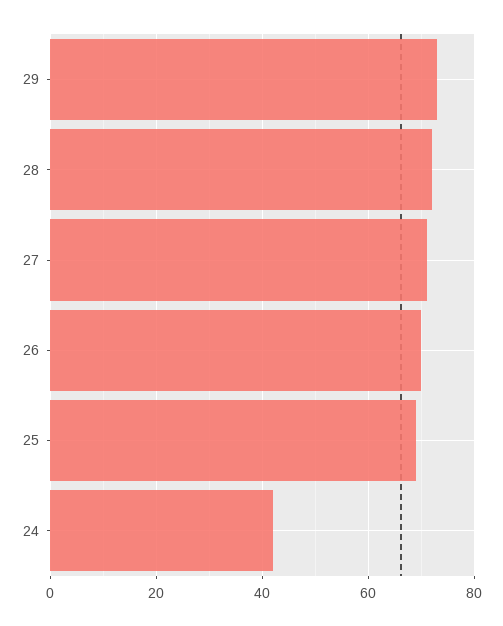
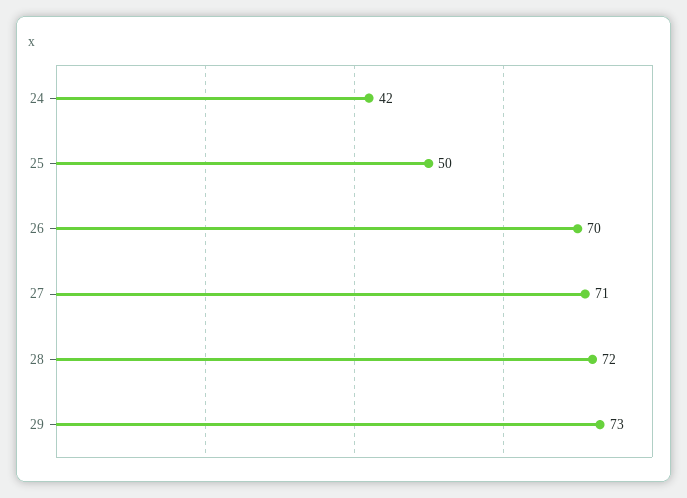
25: 70 -> 50

